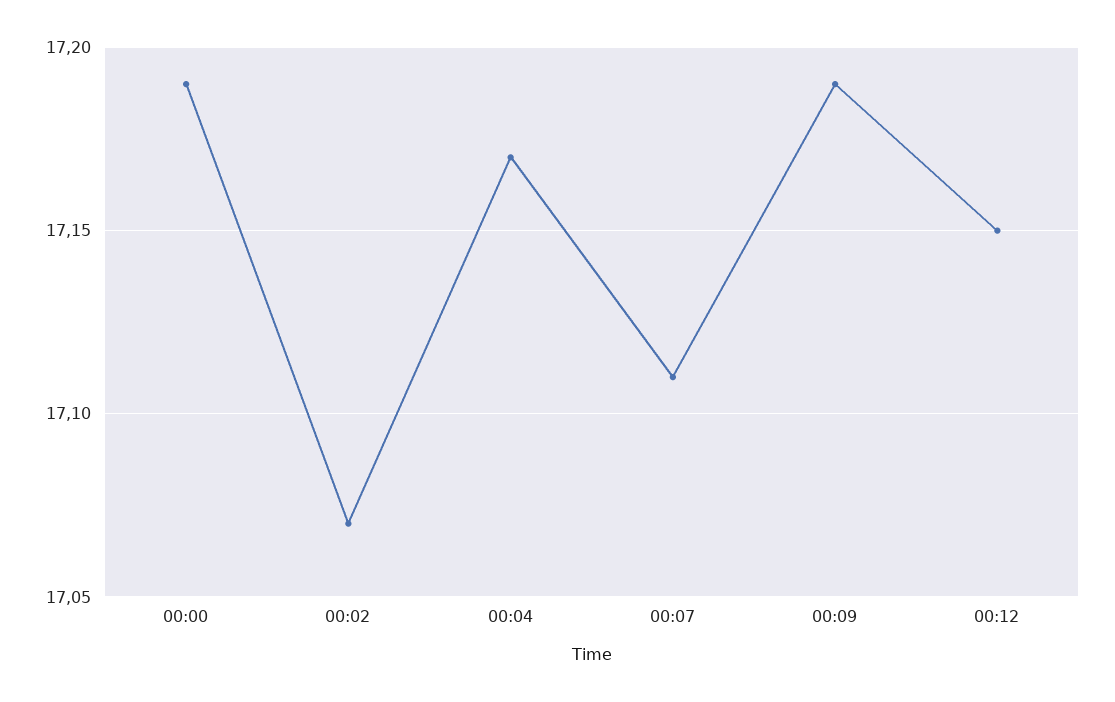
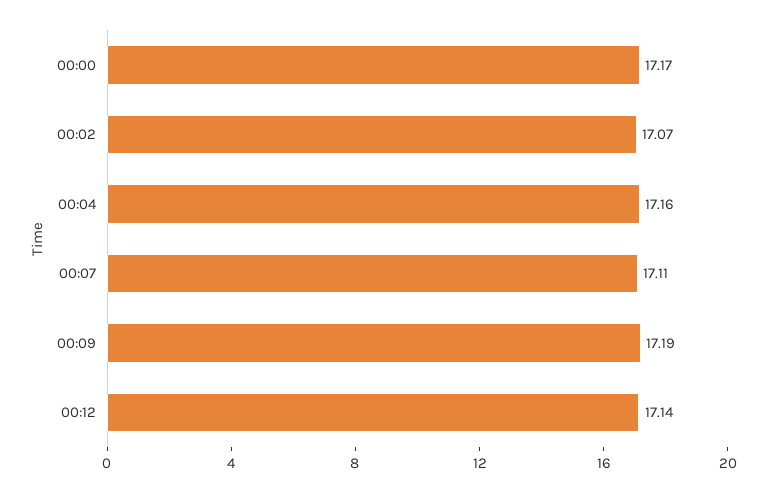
00:00: 17.19 -> 17.17
00:04: 17.17 -> 17.16
00:12: 17.15 -> 17.14

